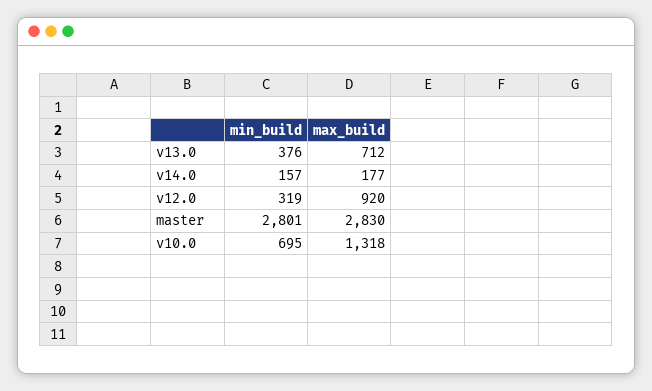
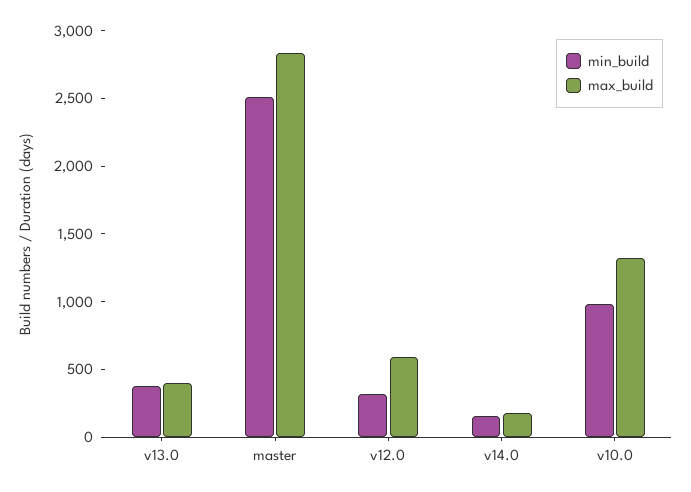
max_build, v13.0: 712 -> 400
max_build, v12.0: 920 -> 600
min_build, master: 2801 -> 2500
min_build, v10.0: 695 -> 1000

